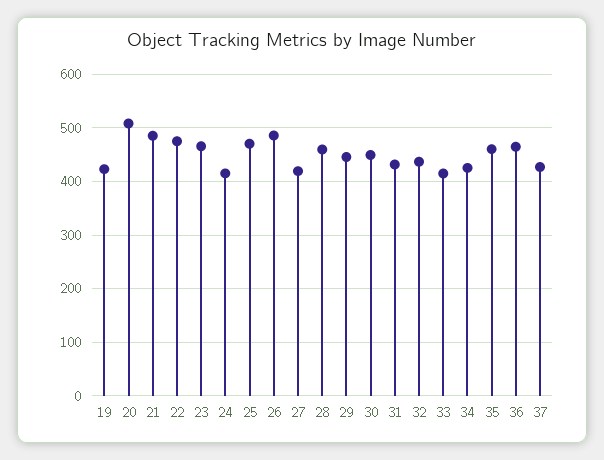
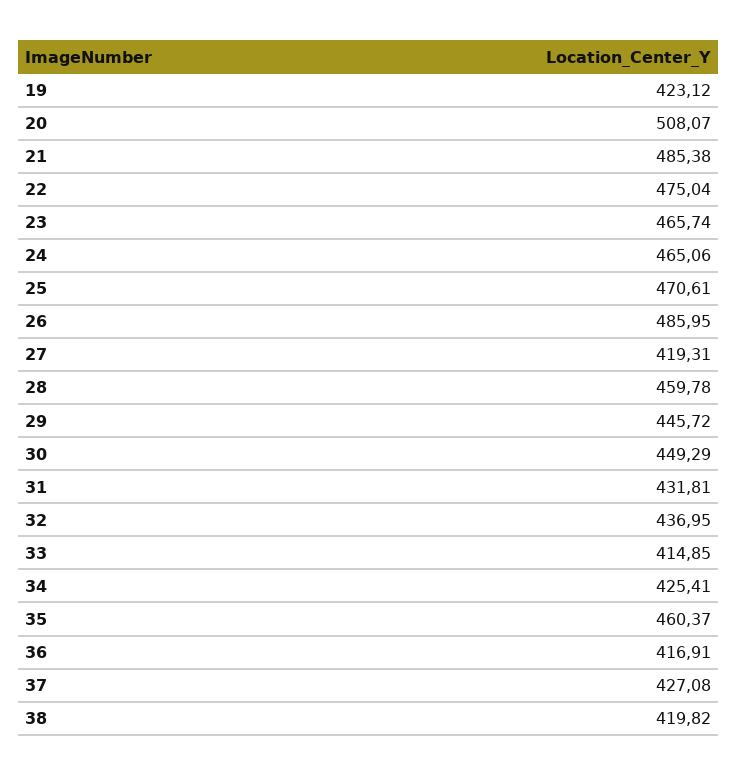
24: 420 -> 465.06
36: 460 -> 416.91
38: none -> 419.82

